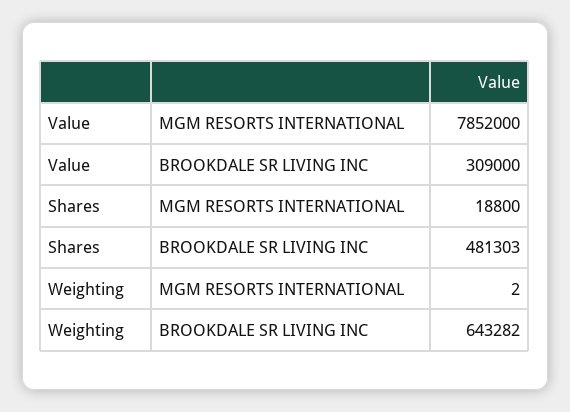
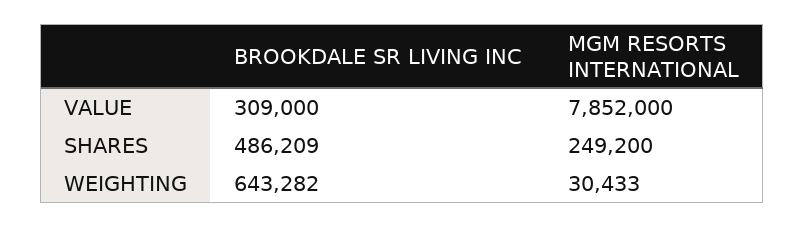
Shares, MGM RESORTS INTERNATIONAL: 18800 -> 249200
Shares, BROOKDALE SR LIVING INC: 481303 -> 486209
Weighting, MGM RESORTS INTERNATIONAL: 2 -> 30433

